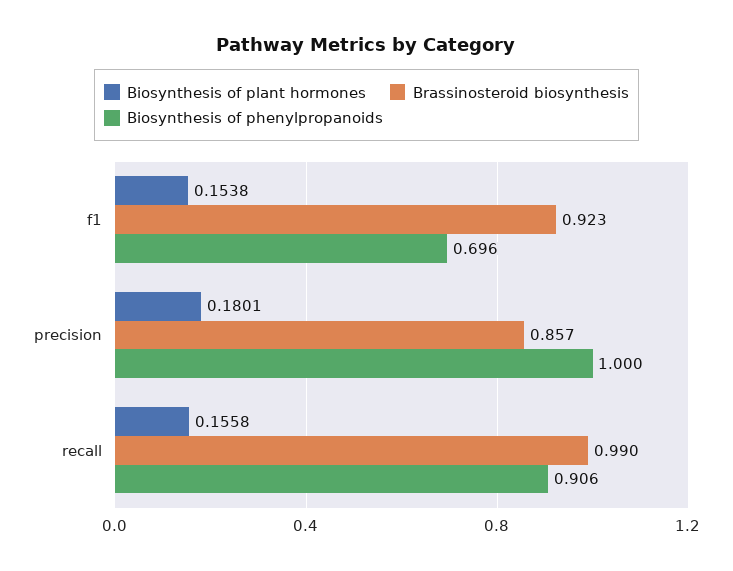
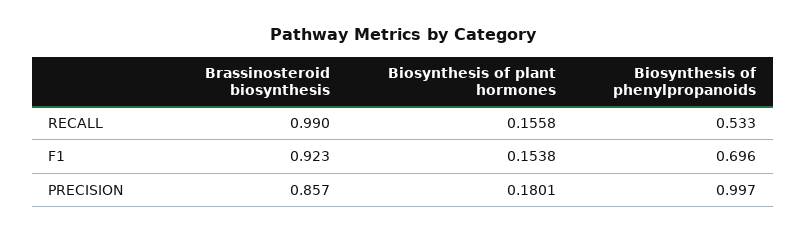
Biosynthesis of phenylpropanoids, precision: 1 -> 0.997
Biosynthesis of phenylpropanoids, recall: 0.906 -> 0.533

